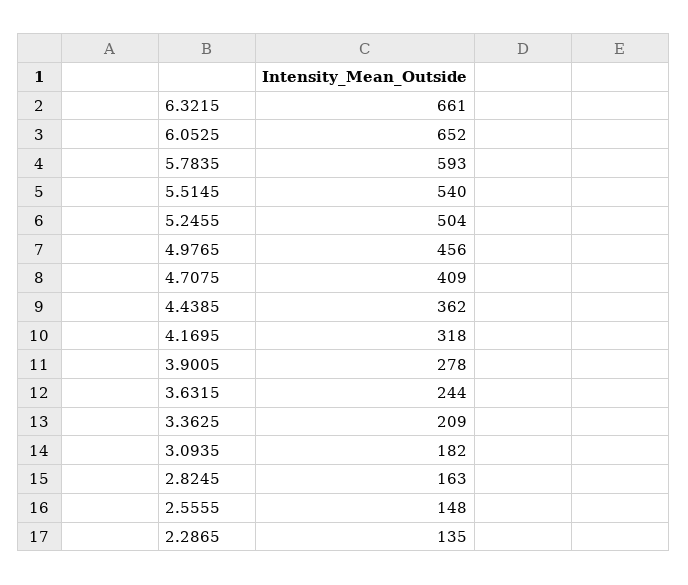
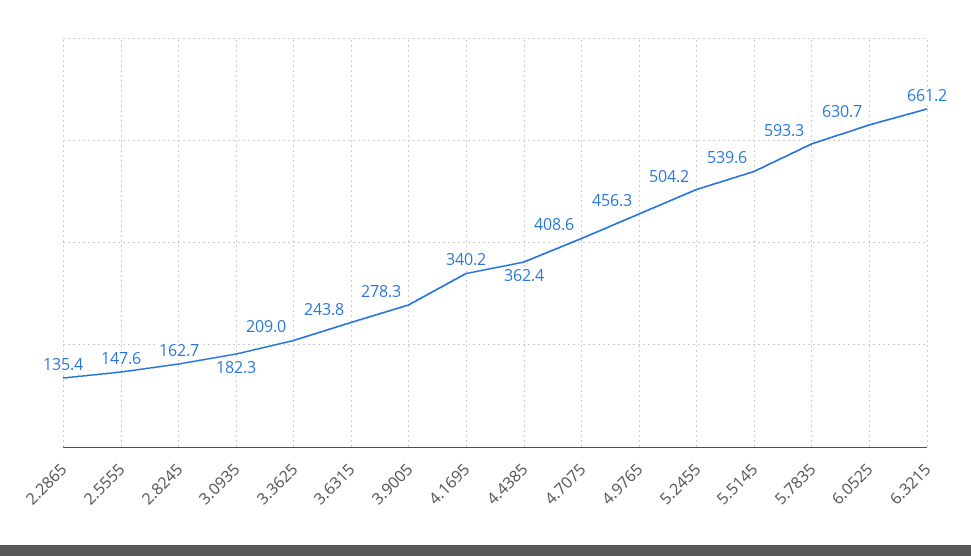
6.0525: 652 -> 630.7
4.1695: 318 -> 340.2

